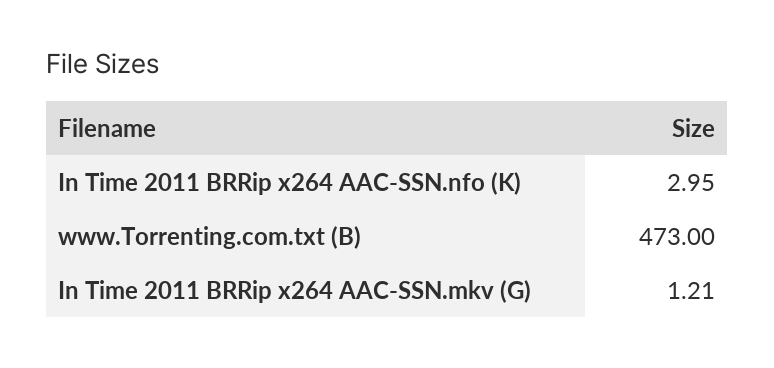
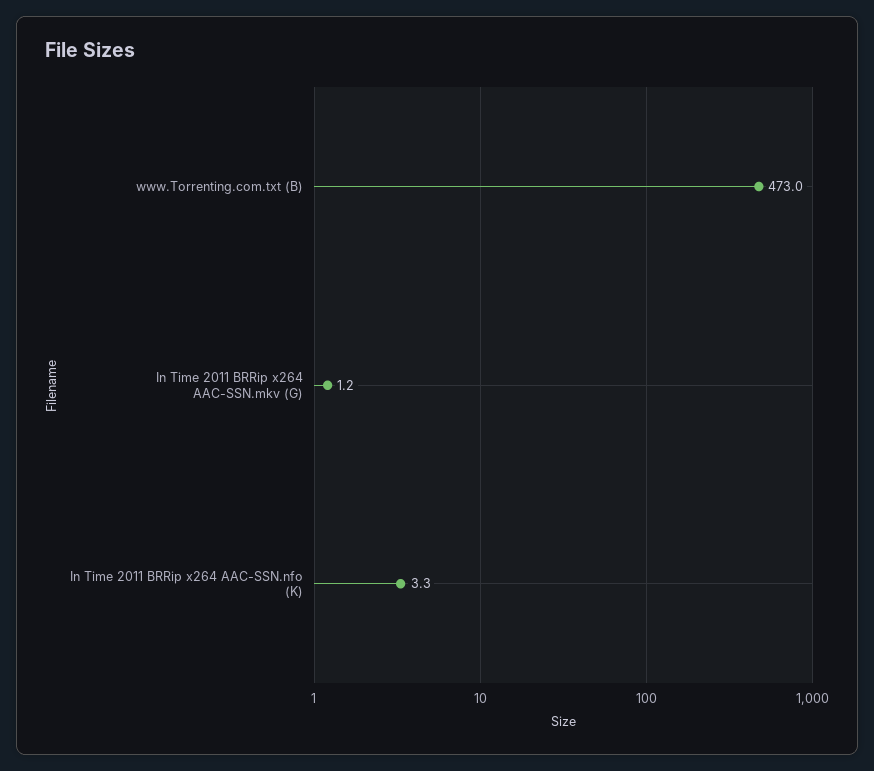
In Time 2011 BRRip x264 AAC-SSN.nfo (K): 2.95 -> 3.3

